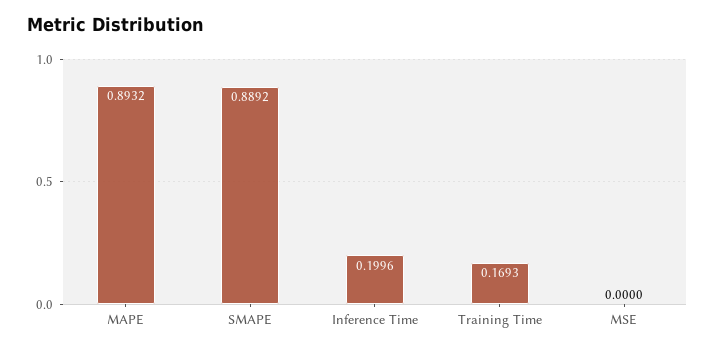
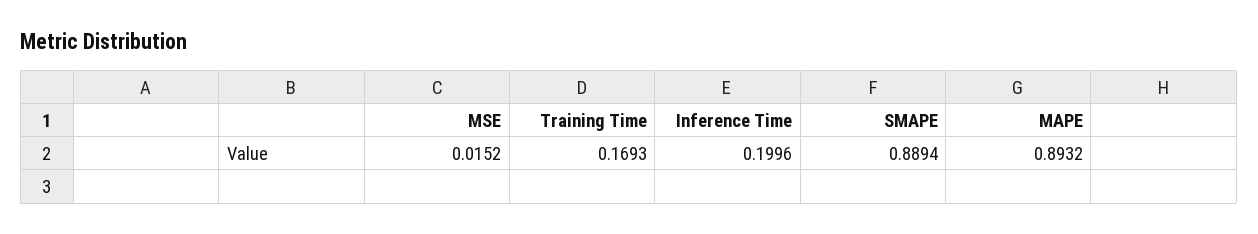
SMAPE: 0.8892 -> 0.8894
MSE: 0 -> 0.0152

